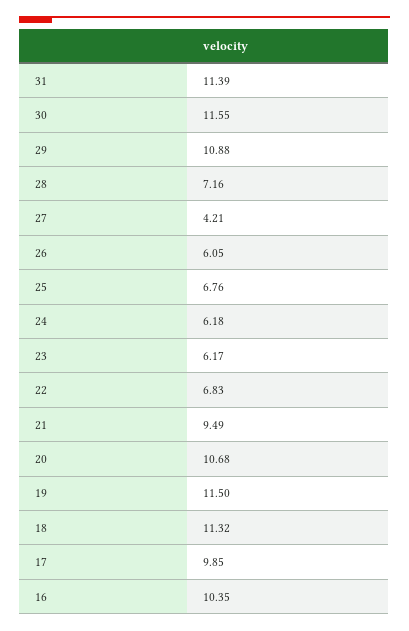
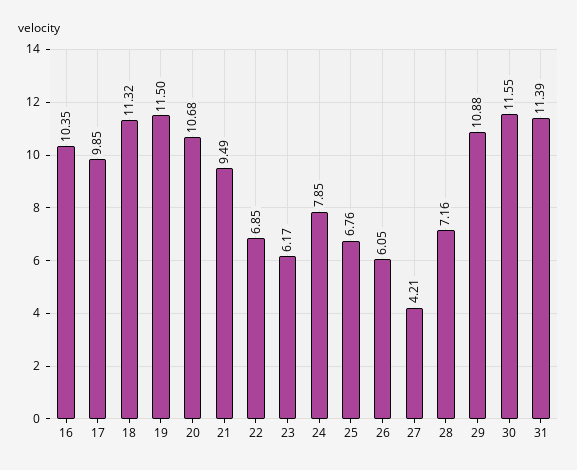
24: 6.18 -> 7.85
22: 6.83 -> 6.85

